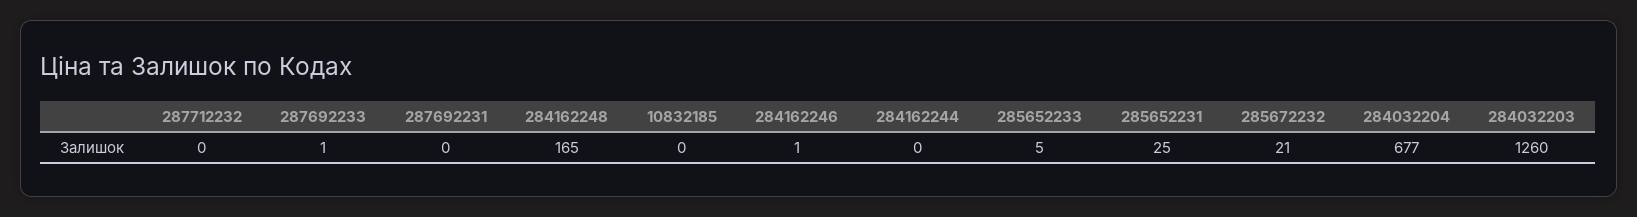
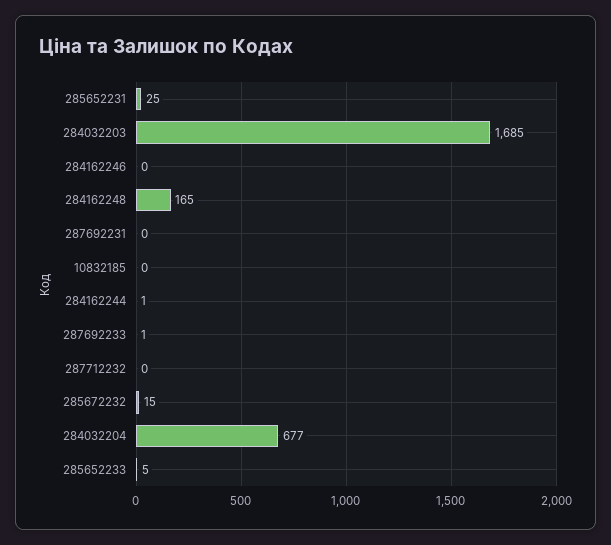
284162246: 1 -> 0
284162244: 0 -> 1
285672232: 21 -> 15
284032203: 1260 -> 1685

